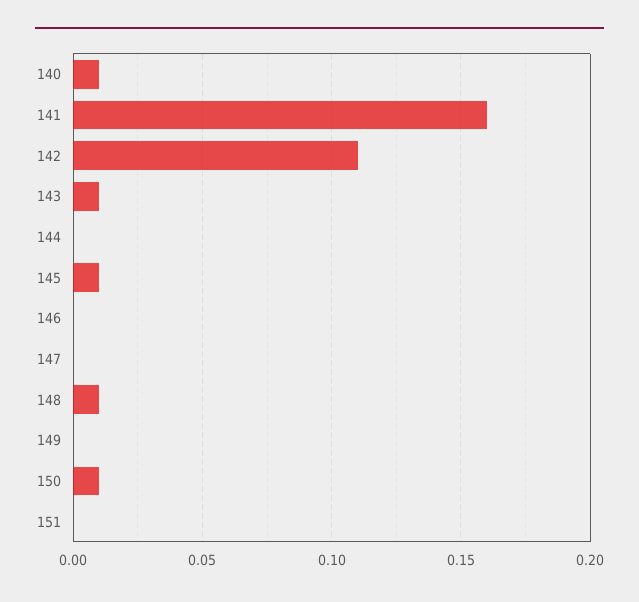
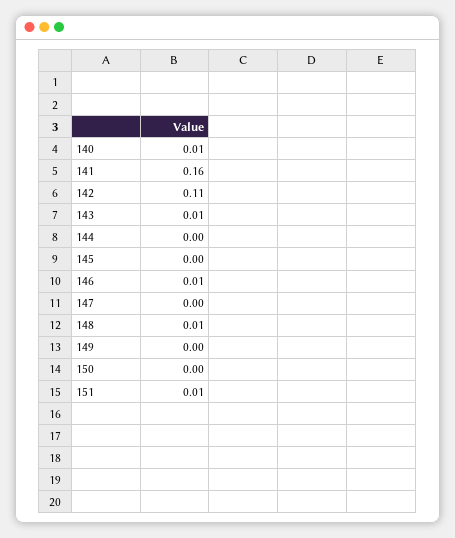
145: 0.01 -> 0
146: 0 -> 0.01
150: 0.01 -> 0
151: 0 -> 0.01

